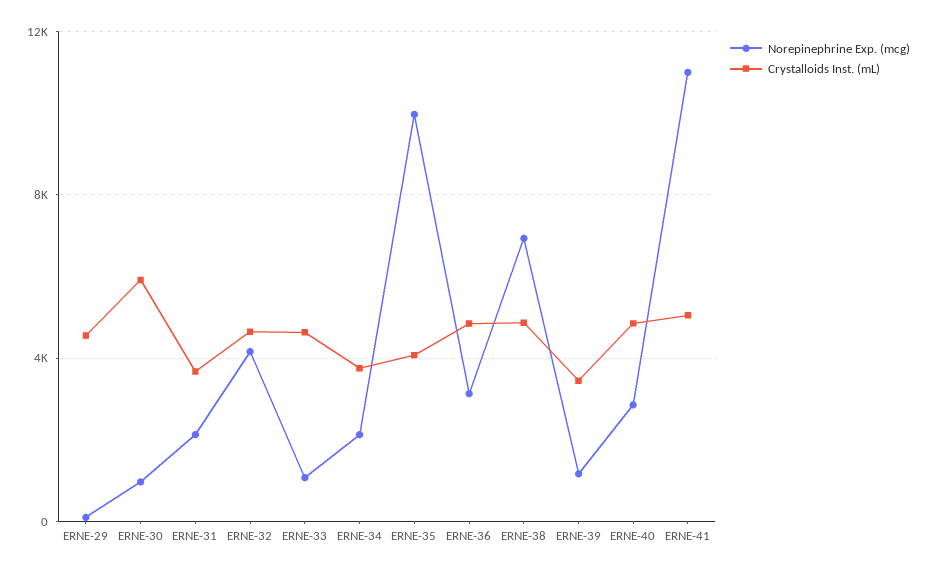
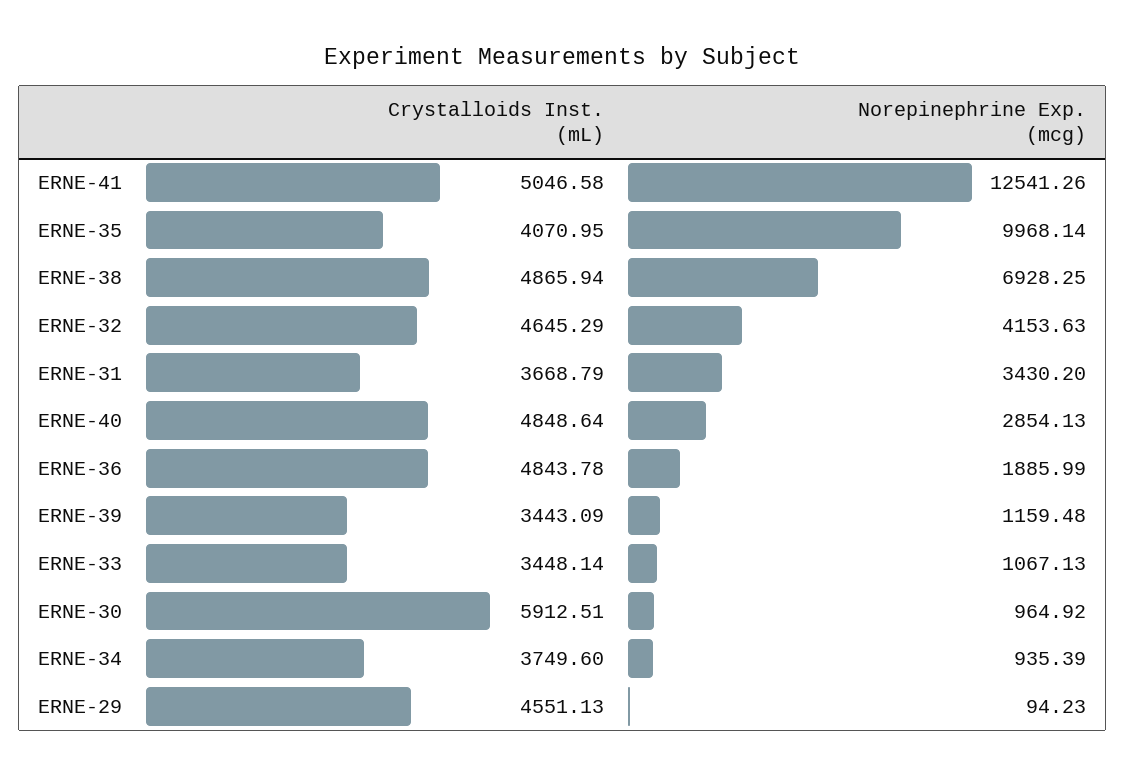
Norepinephrine Exp. (mcg), ERNE-31: 2000 -> 3430.2
Crystalloids Inst. (mL), ERNE-33: 4500 -> 3448.14
Norepinephrine Exp. (mcg), ERNE-34: 2000 -> 935.39
Norepinephrine Exp. (mcg), ERNE-36: 3000 -> 1885.99
Norepinephrine Exp. (mcg), ERNE-41: 11000 -> 12541.26

